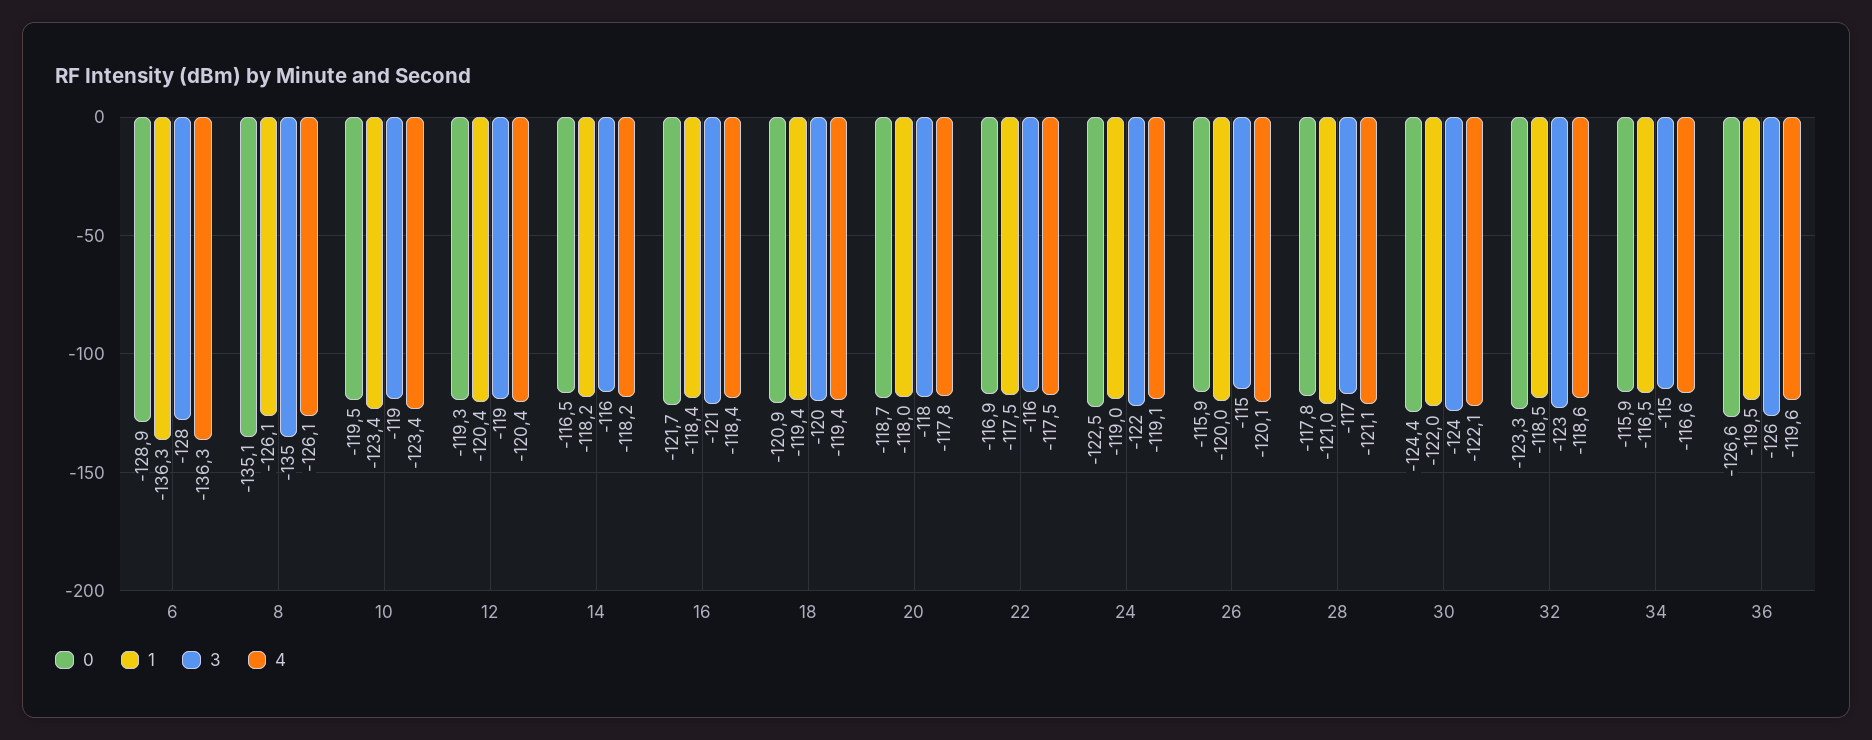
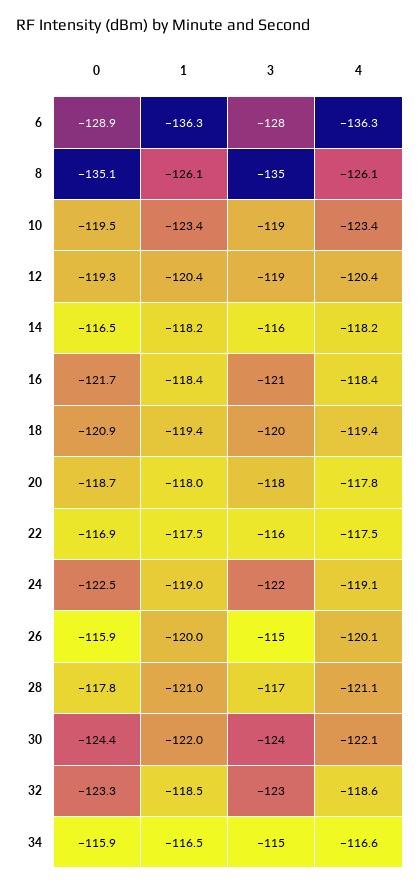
0, 36: -126.6 -> none
1, 36: -119.5 -> none
3, 36: -126 -> none
4, 36: -119.6 -> none

